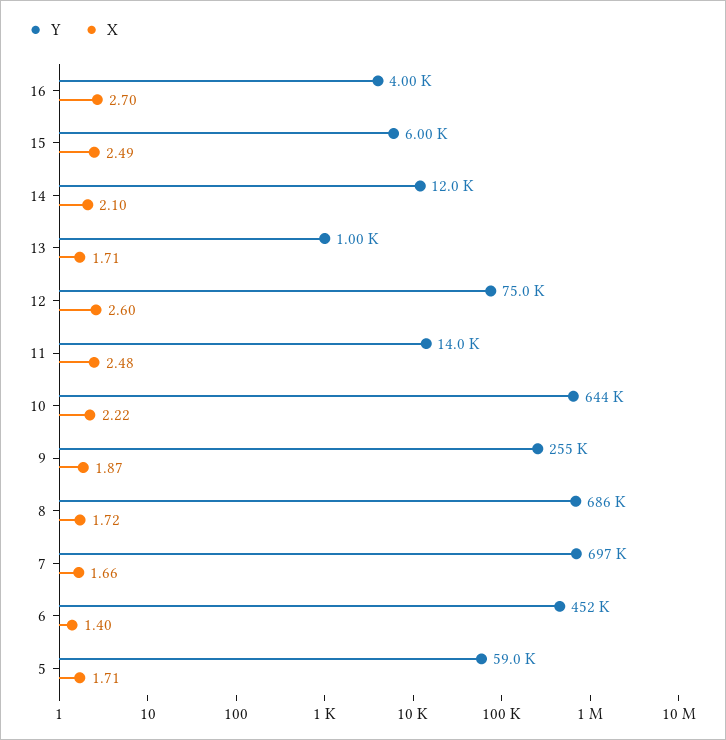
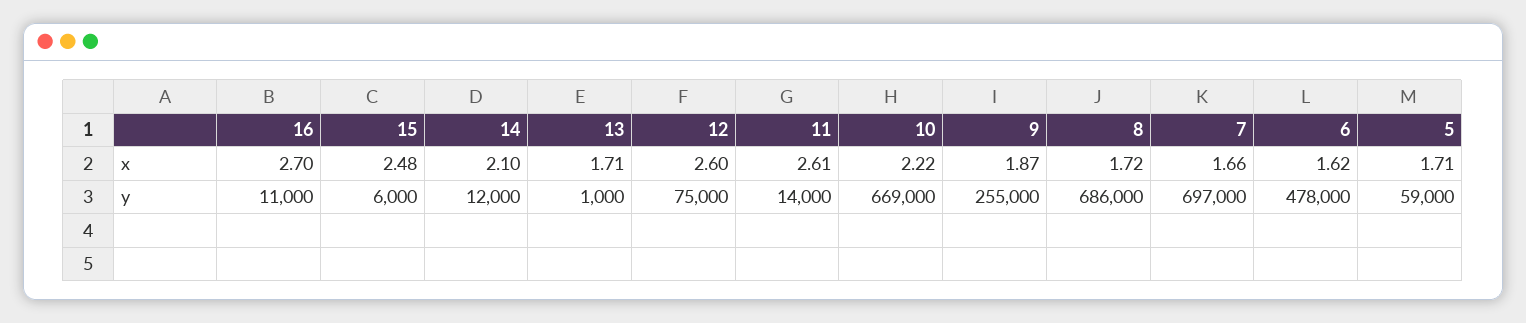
Y, 16: 4000 -> 11000
X, 15: 2.49 -> 2.48
X, 11: 2.48 -> 2.61
Y, 10: 644000 -> 669000
Y, 6: 452000 -> 478000
X, 6: 1.4 -> 1.62

